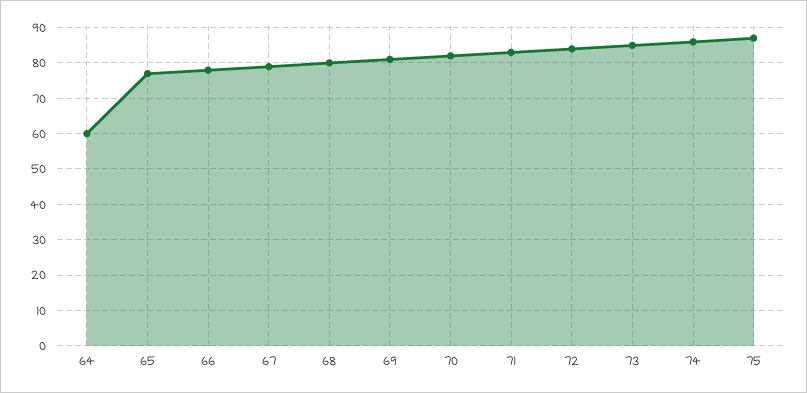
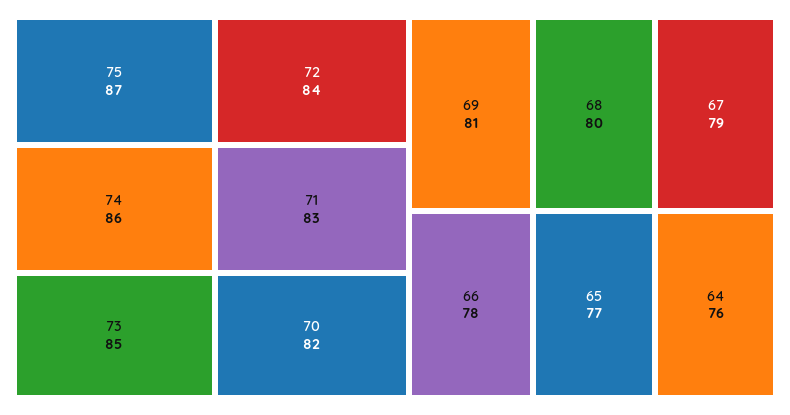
64: 60 -> 76

